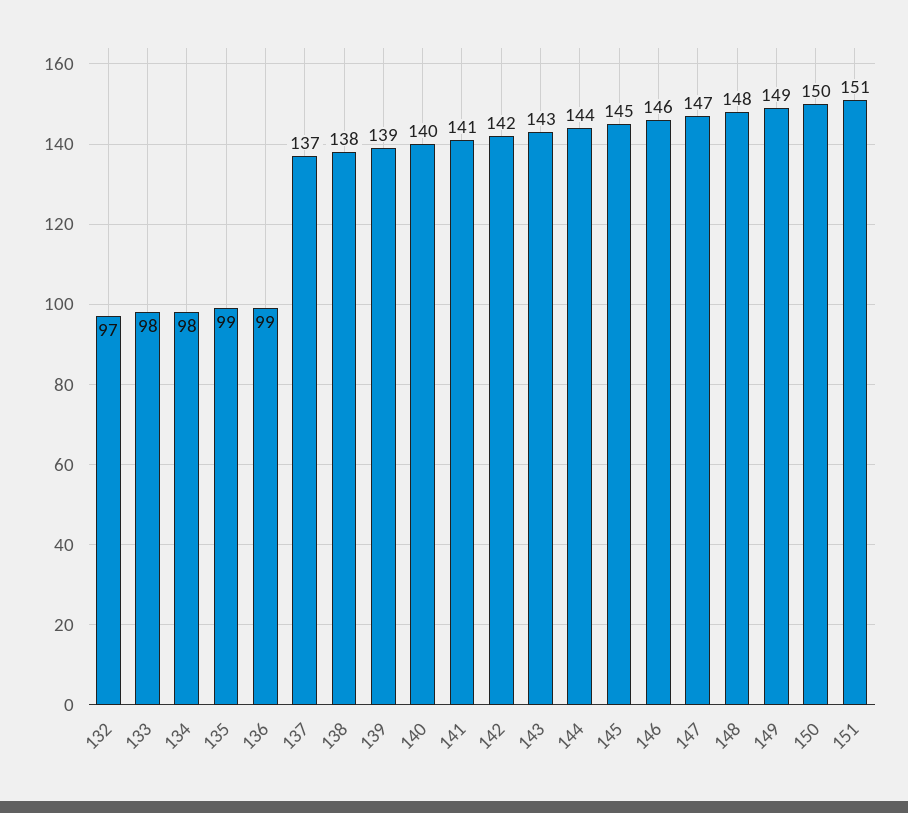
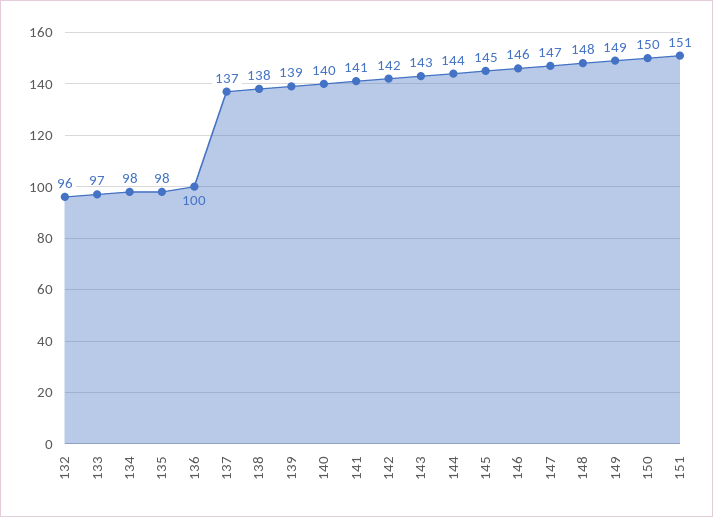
132: 97 -> 96
133: 98 -> 97
135: 99 -> 98
136: 99 -> 100

